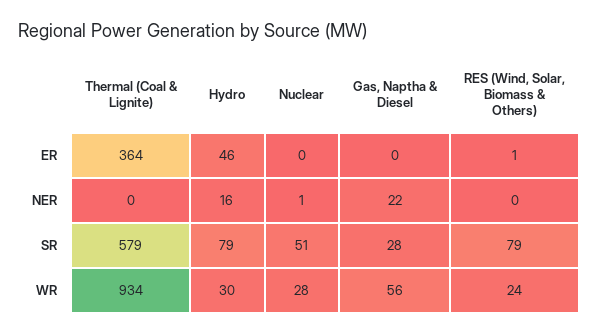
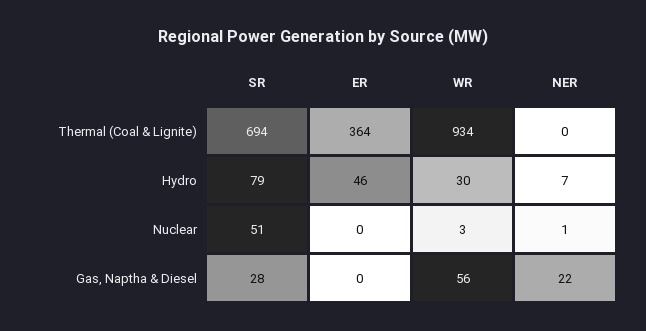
RES (Wind, Solar, Biomass & Others), ER: 1 -> none
Hydro, NER: 16 -> 7
RES (Wind, Solar, Biomass & Others), NER: 0 -> none
Thermal (Coal & Lignite), SR: 579 -> 694
RES (Wind, Solar, Biomass & Others), SR: 79 -> none
Nuclear, WR: 28 -> 3
RES (Wind, Solar, Biomass & Others), WR: 24 -> none

